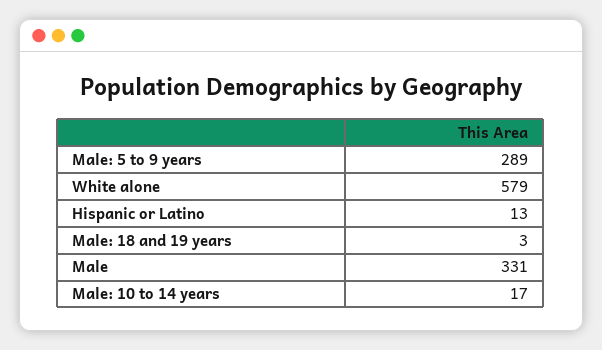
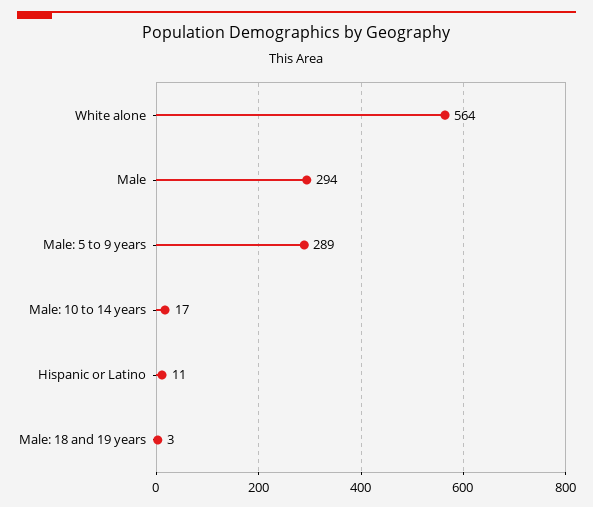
White alone: 579 -> 564
Hispanic or Latino: 13 -> 11
Male: 331 -> 294

